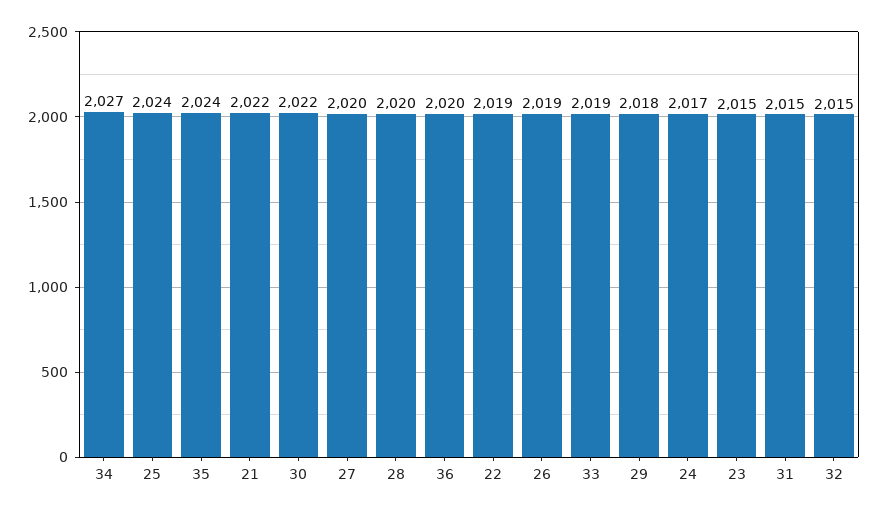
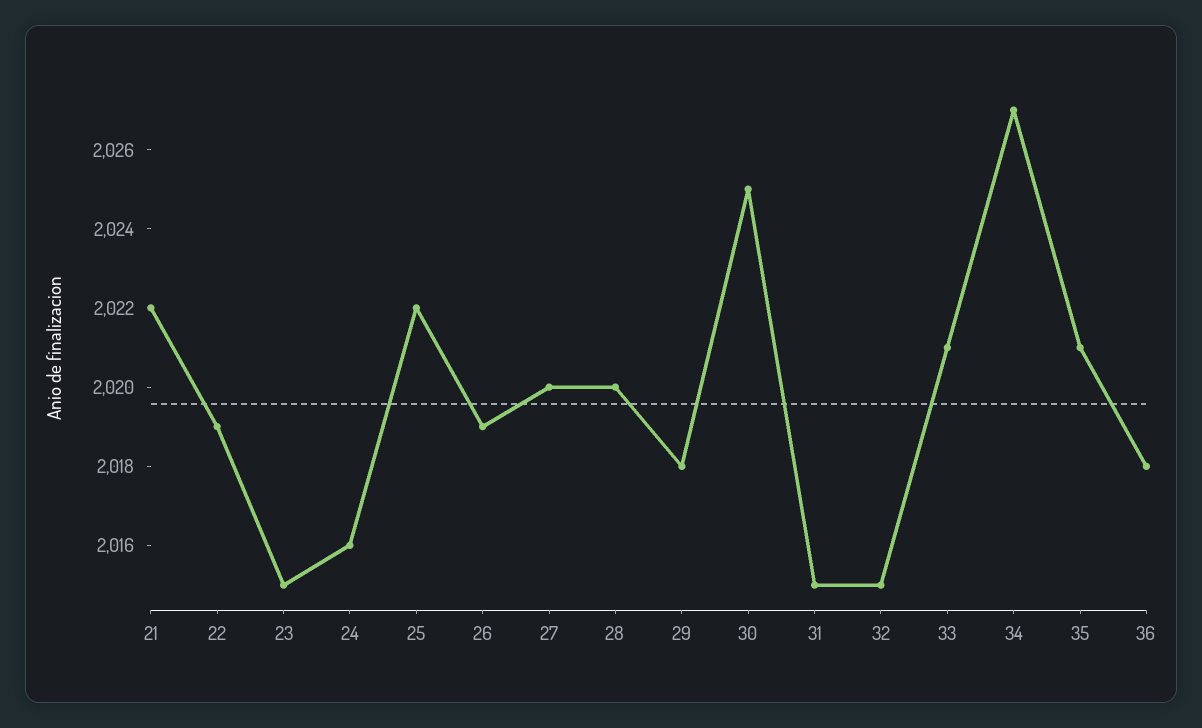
25: 2024 -> 2022
35: 2024 -> 2021
30: 2022 -> 2025
36: 2020 -> 2018
33: 2019 -> 2021
24: 2017 -> 2016

